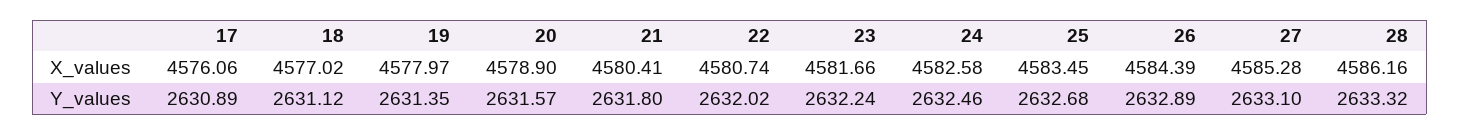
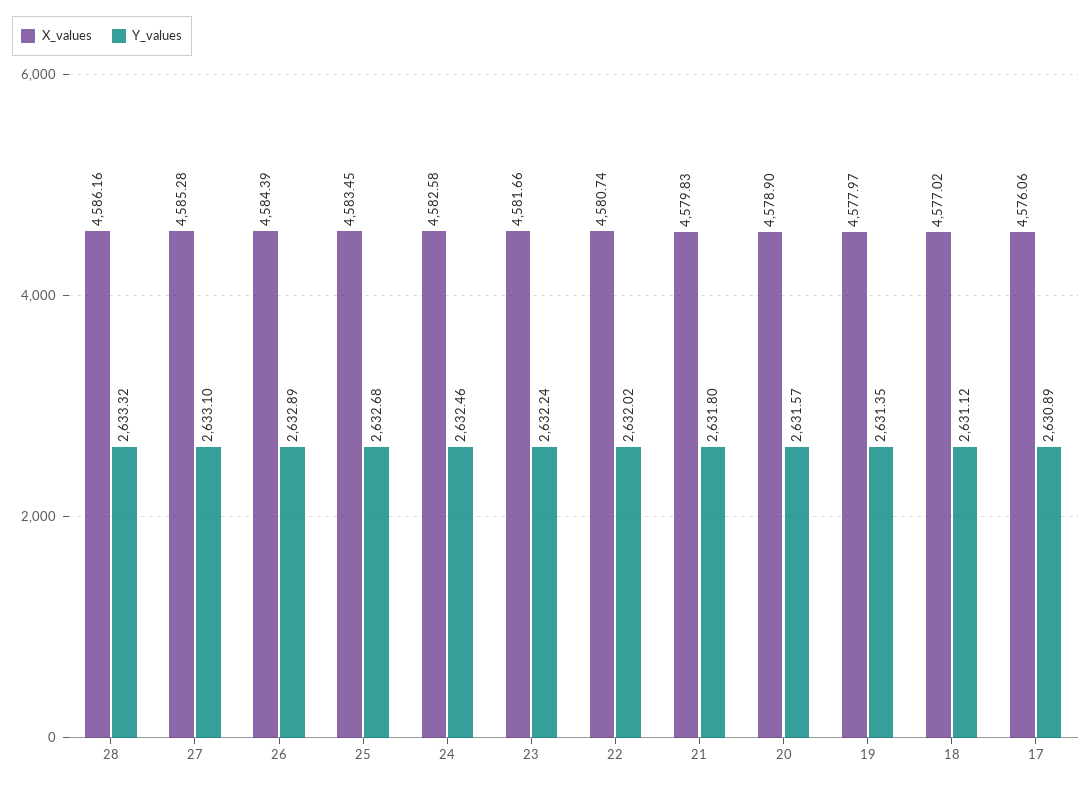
X_values, 21: 4580.41 -> 4579.83

